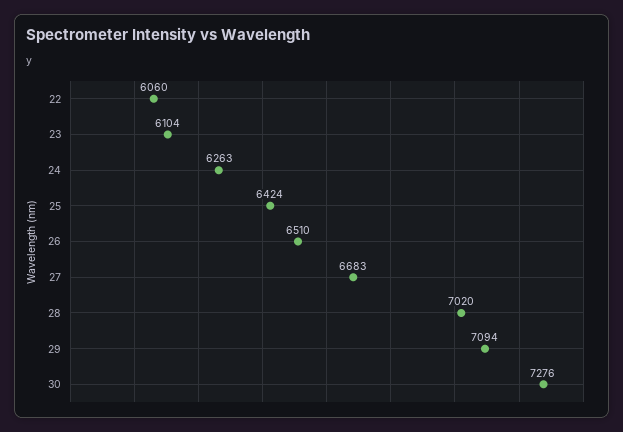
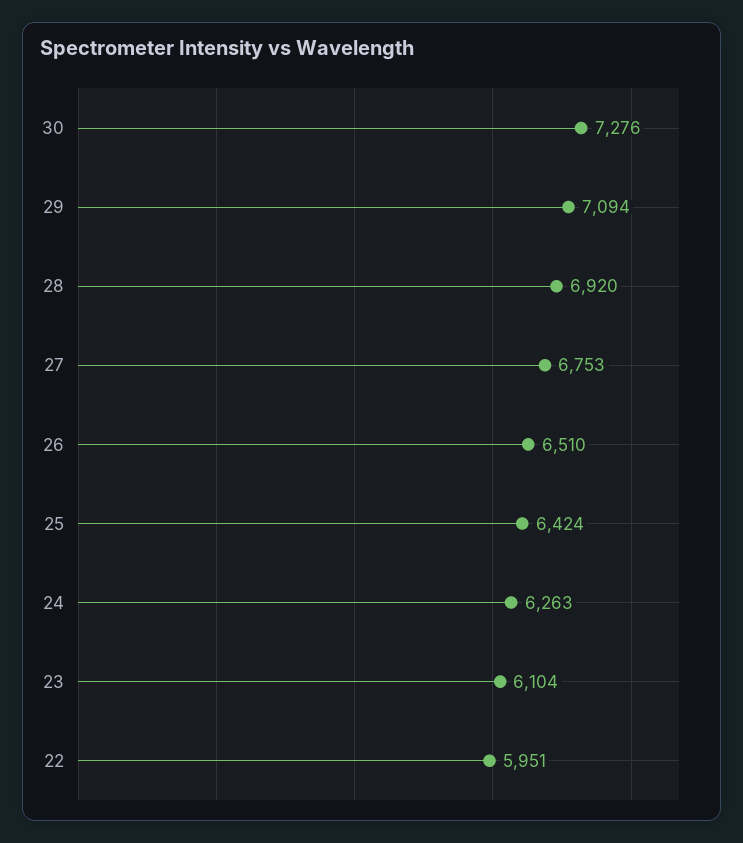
22: 6060 -> 5951
27: 6683 -> 6753
28: 7020 -> 6920

